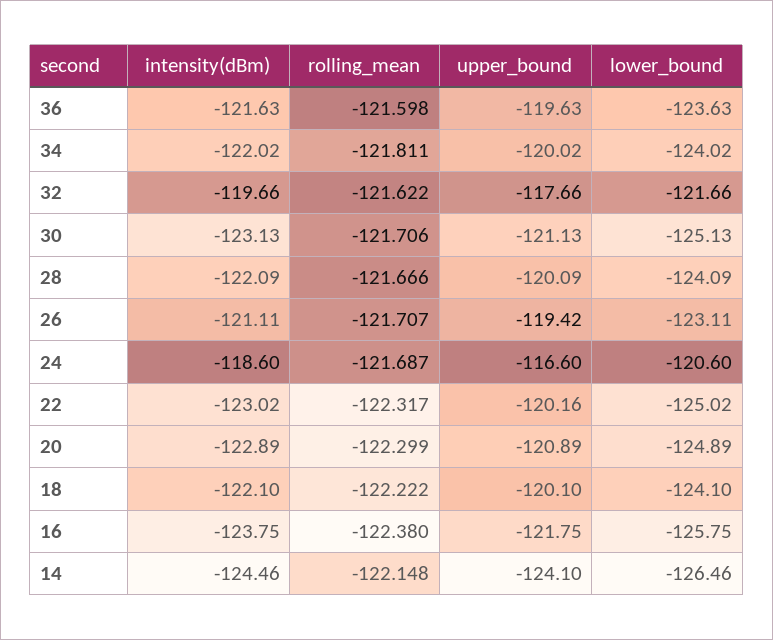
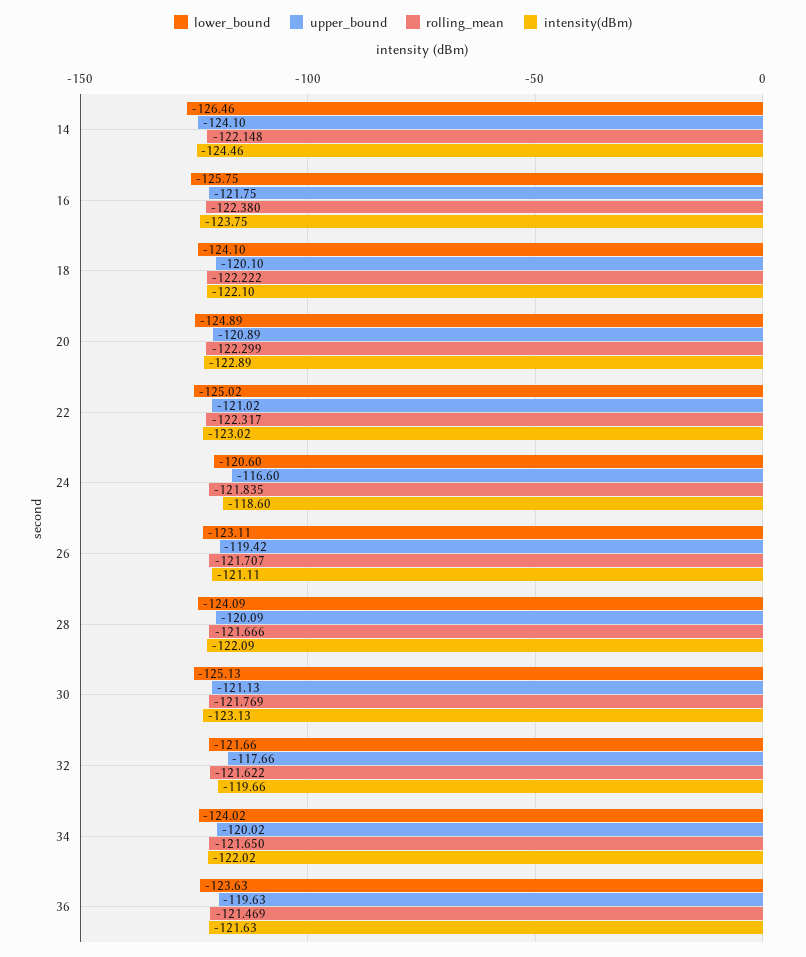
rolling_mean, 36: -121.598 -> -121.469
rolling_mean, 34: -121.811 -> -121.65
rolling_mean, 30: -121.706 -> -121.769
rolling_mean, 24: -121.687 -> -121.835
upper_bound, 22: -120.16 -> -121.02

